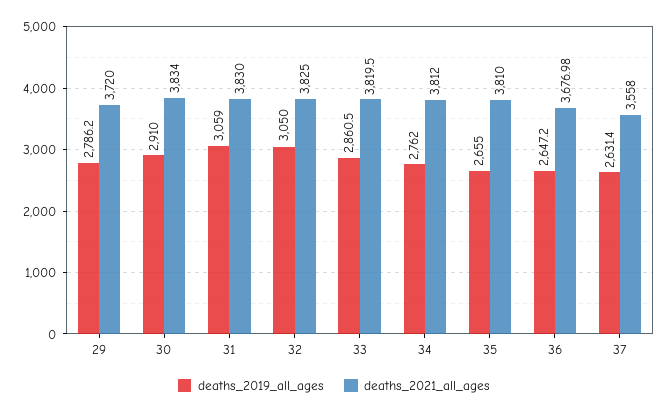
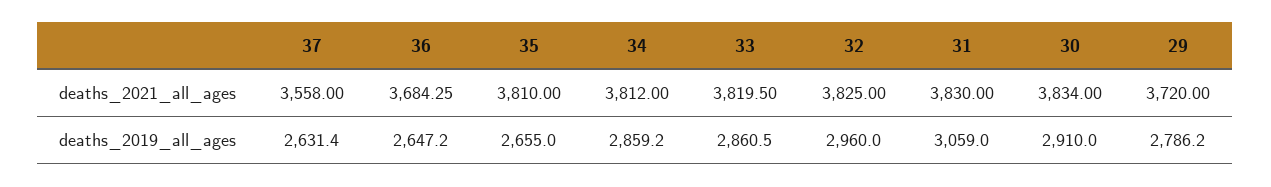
deaths_2019_all_ages, 32: 3050 -> 2960
deaths_2019_all_ages, 34: 2762 -> 2859.2
deaths_2021_all_ages, 36: 3676.98 -> 3684.25

